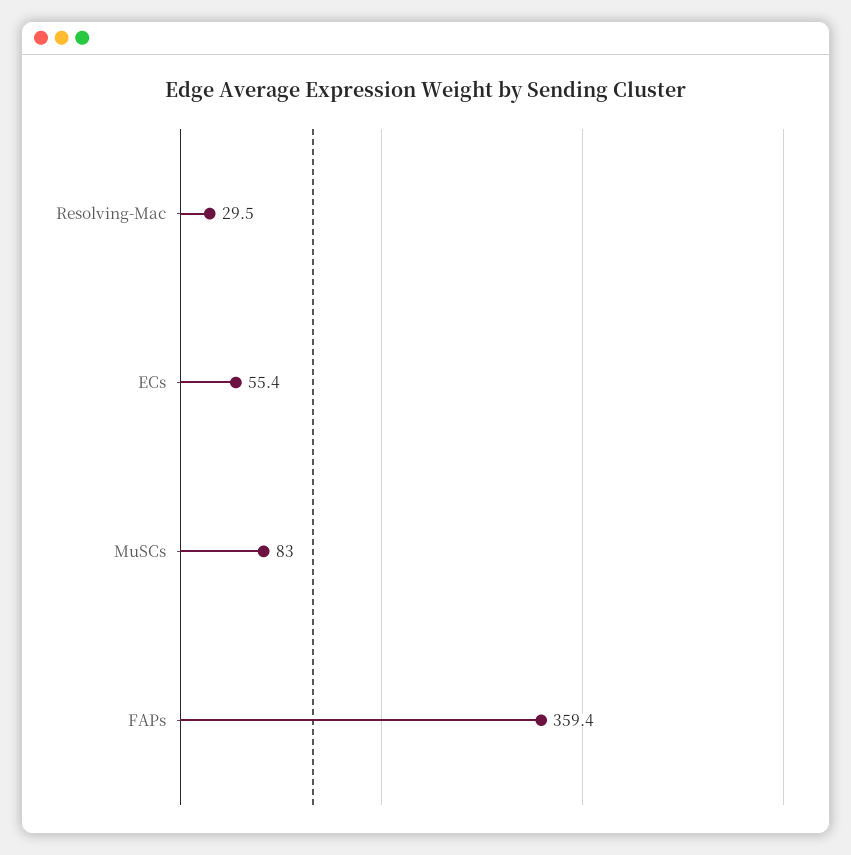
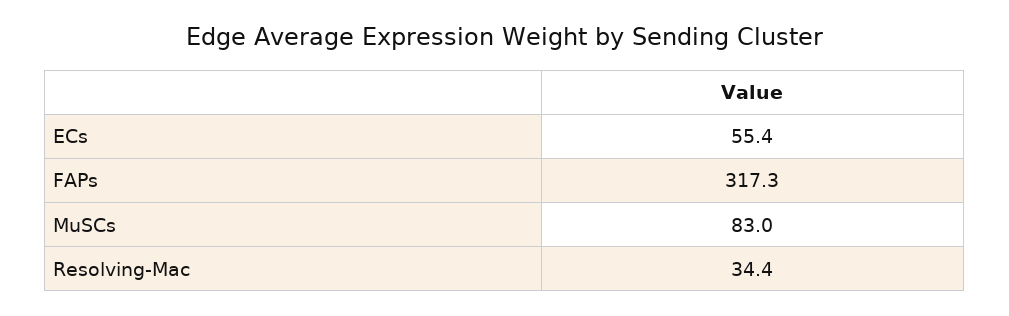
Resolving-Mac: 29.5 -> 34.4
FAPs: 359.4 -> 317.3

